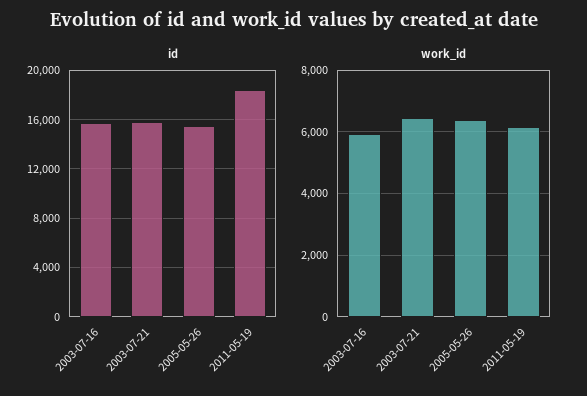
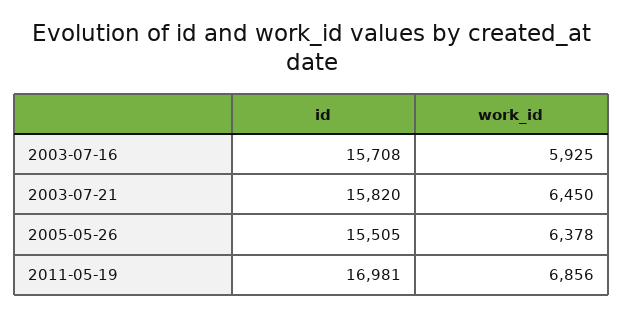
id, 2011-05-19: 18500 -> 16981
work_id, 2011-05-19: 6200 -> 6856

